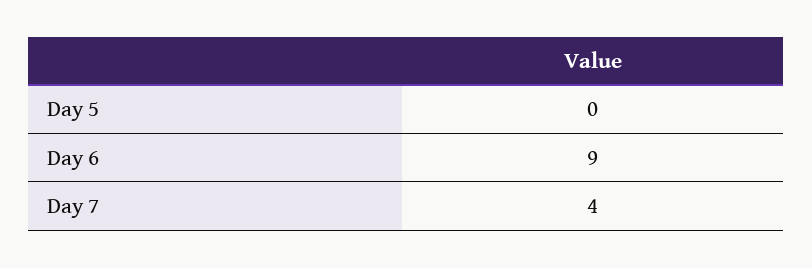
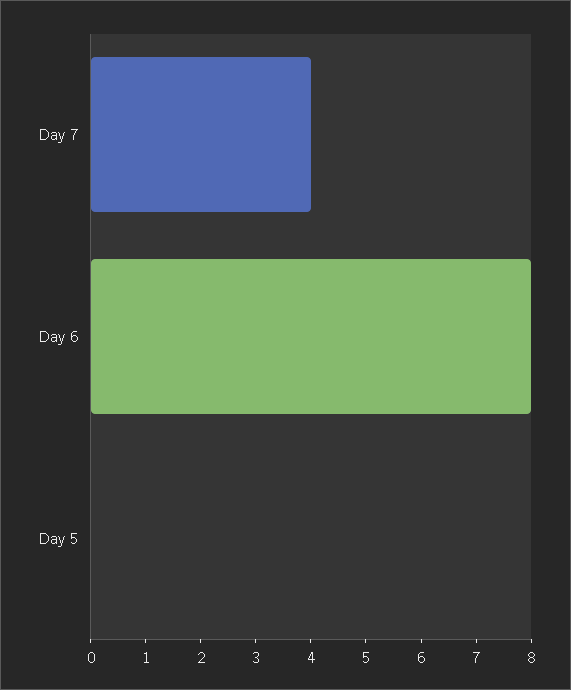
Day 6: 9 -> 8

